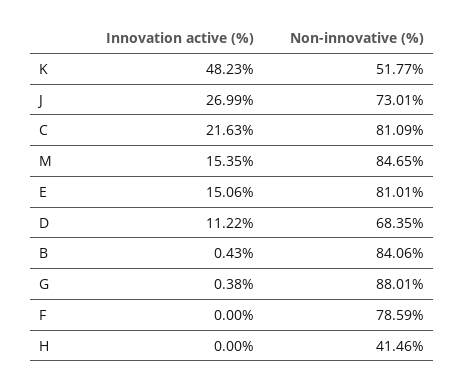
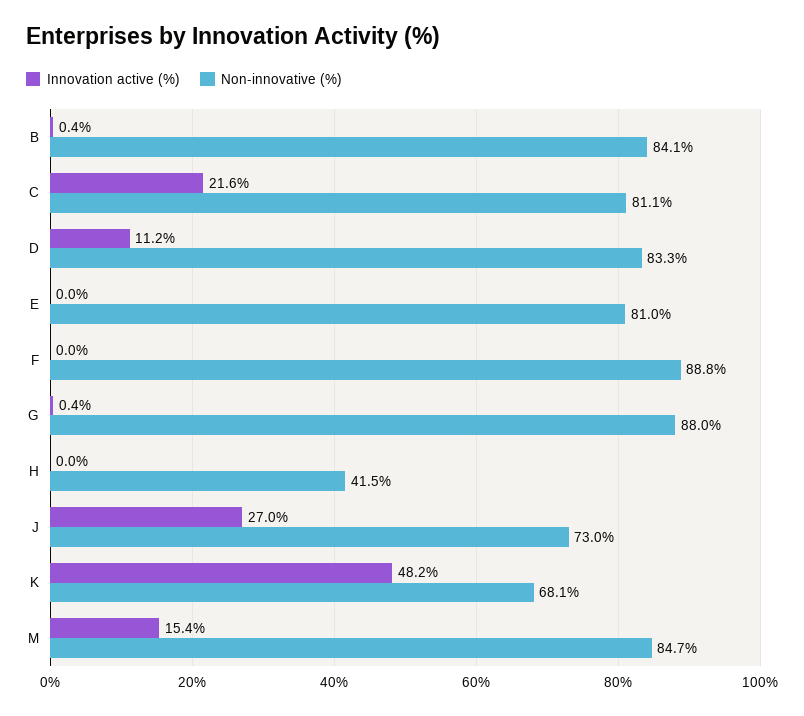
Non-innovative (%), K: 51.77 -> 68.1
Innovation active (%), E: 15.06 -> 0
Non-innovative (%), D: 68.35 -> 83.3
Non-innovative (%), F: 78.59 -> 88.8

